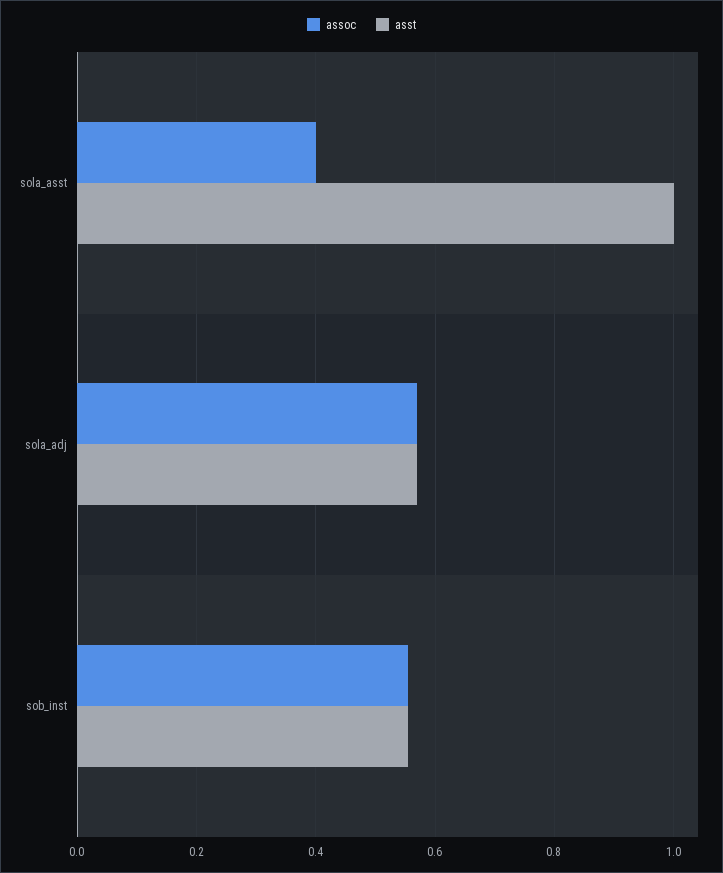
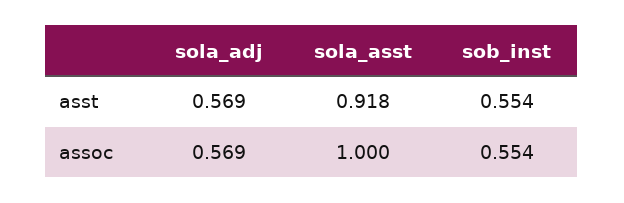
assoc, sola_asst: 0.4 -> 1
asst, sola_asst: 1 -> 0.918

